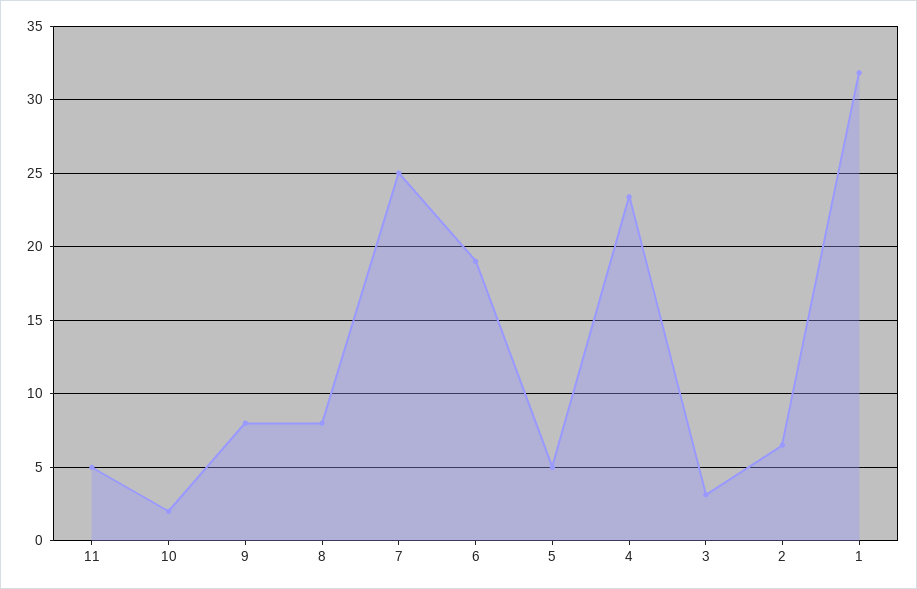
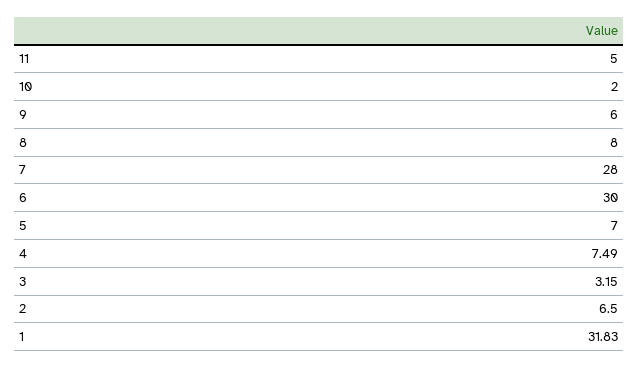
9: 8 -> 6
7: 25 -> 28
6: 19 -> 30
5: 5 -> 7
4: 23.5 -> 7.49

